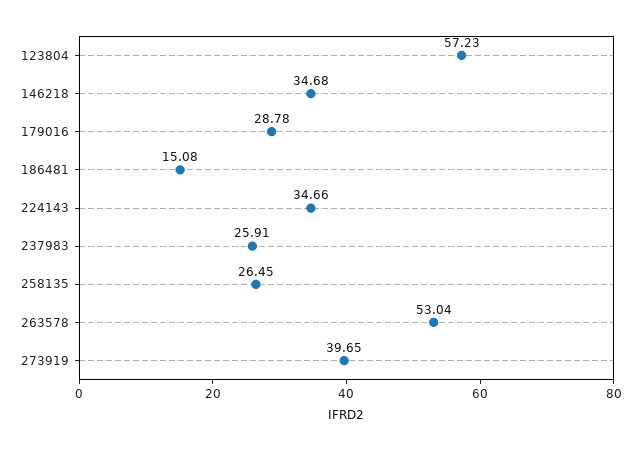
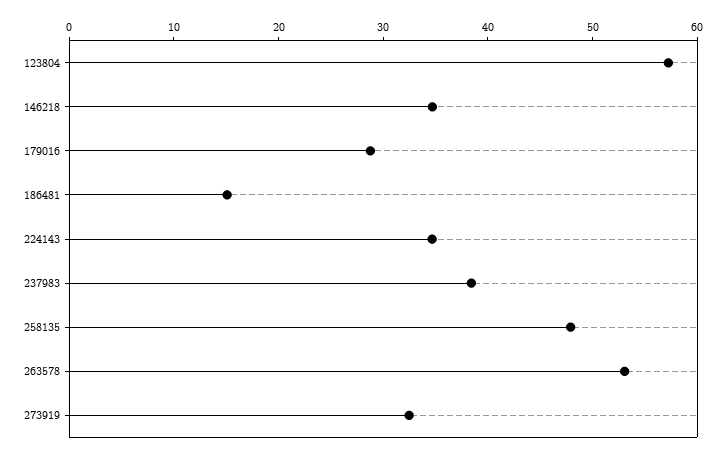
237983: 25.91 -> 38
258135: 26.45 -> 48
273919: 39.65 -> 32

